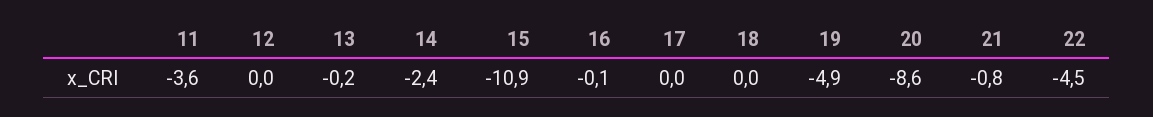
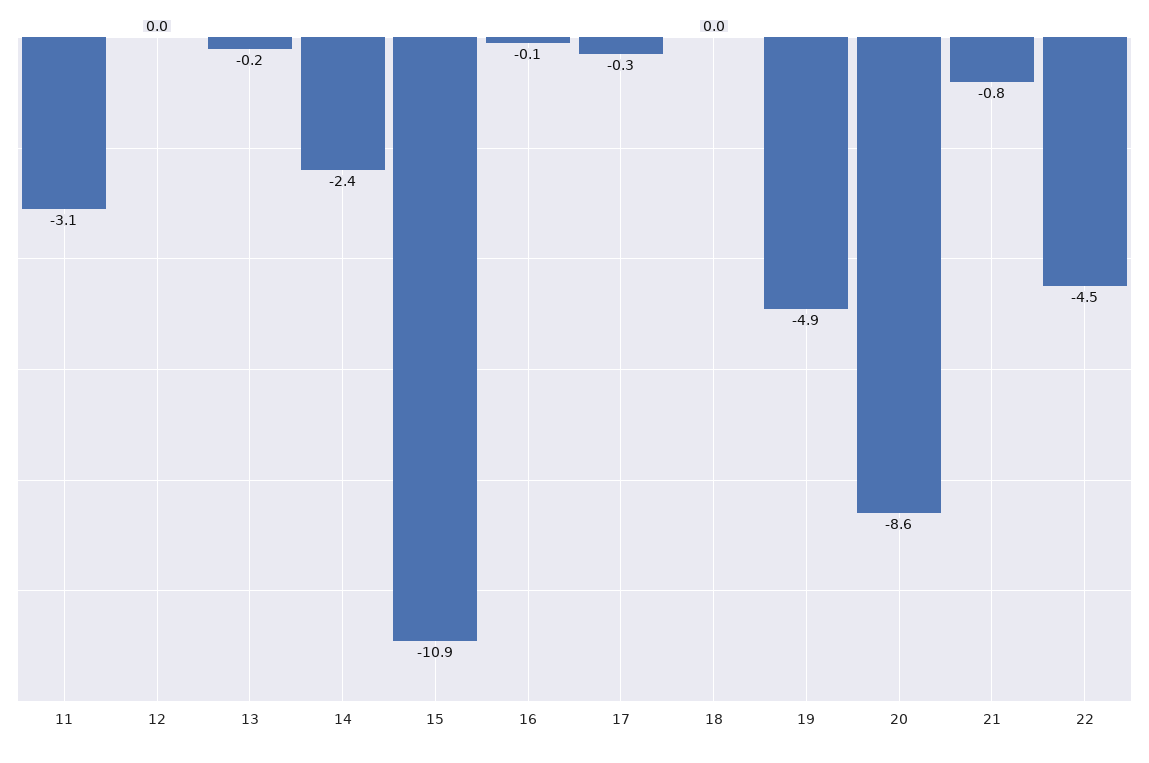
11: -3.6 -> -3.1
17: 0 -> -0.3

